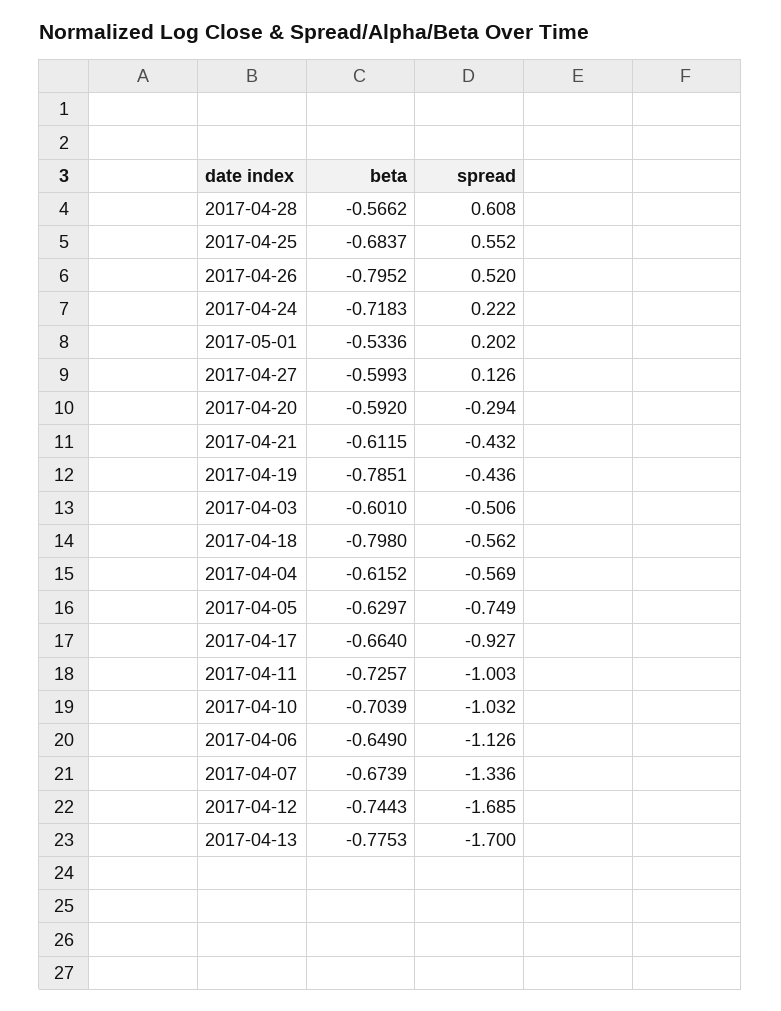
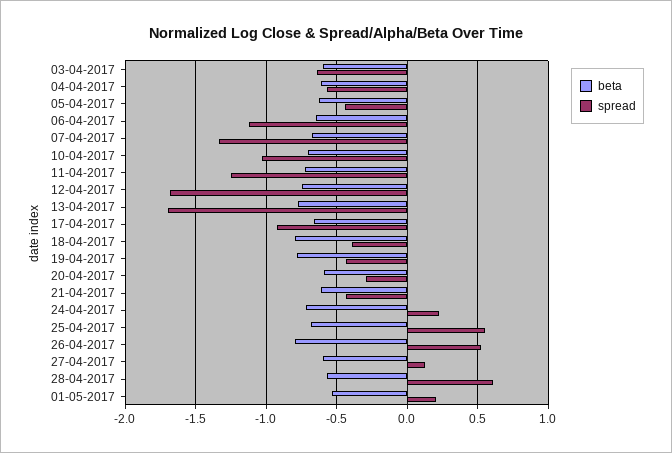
spread, 2017-04-03: -0.506 -> -0.65
spread, 2017-04-18: -0.562 -> -0.4
spread, 2017-04-05: -0.749 -> -0.45
spread, 2017-04-11: -1.003 -> -1.25

